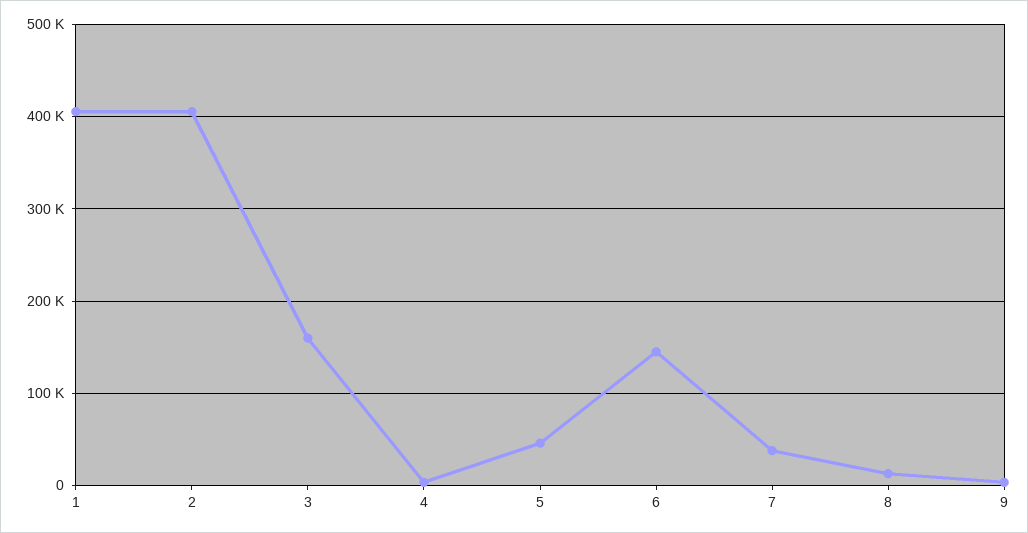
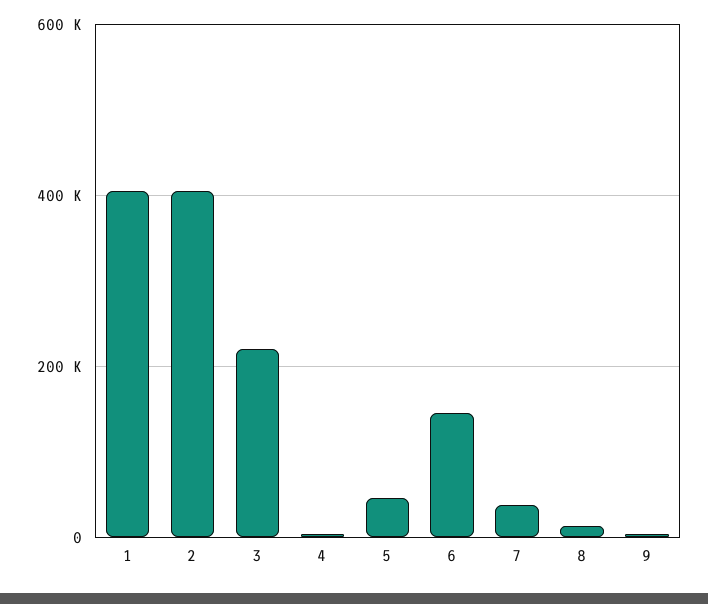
3: 160000 -> 220000

